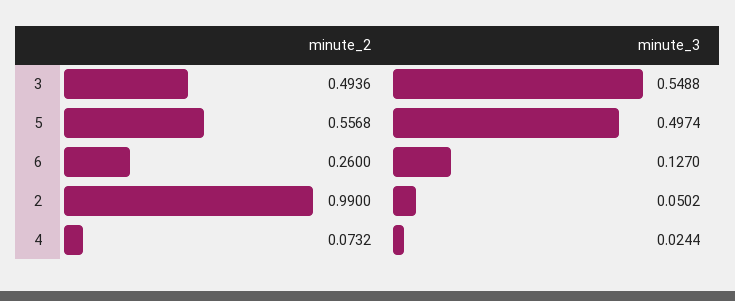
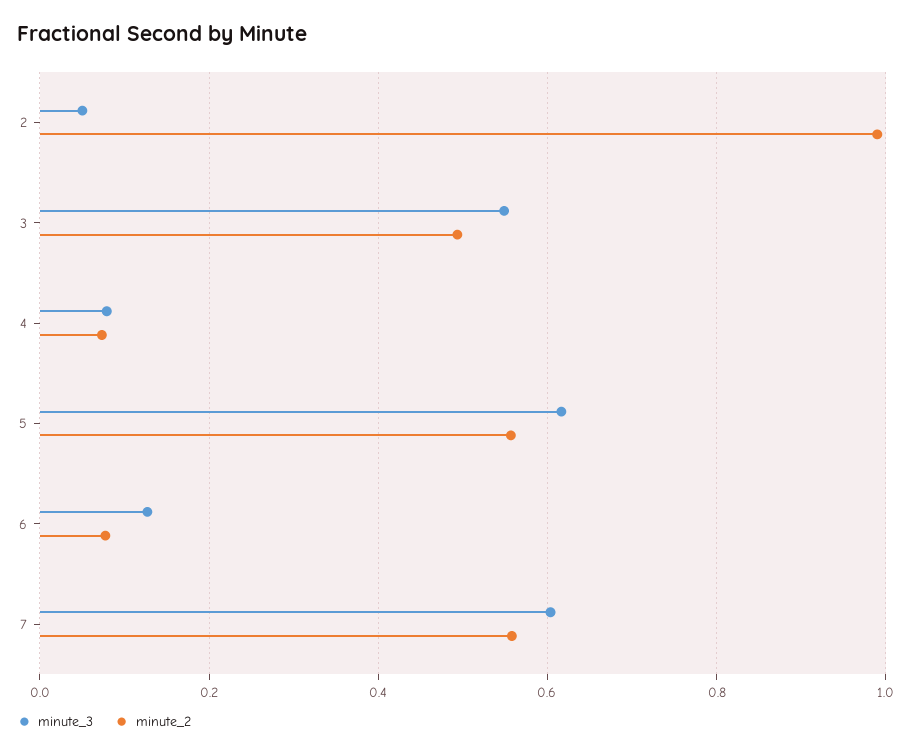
minute_3, 5: 0.4974 -> 0.62
minute_2, 6: 0.26 -> 0.08
minute_3, 4: 0.0244 -> 0.08
minute_3, 7: none -> 0.6
minute_2, 7: none -> 0.56

